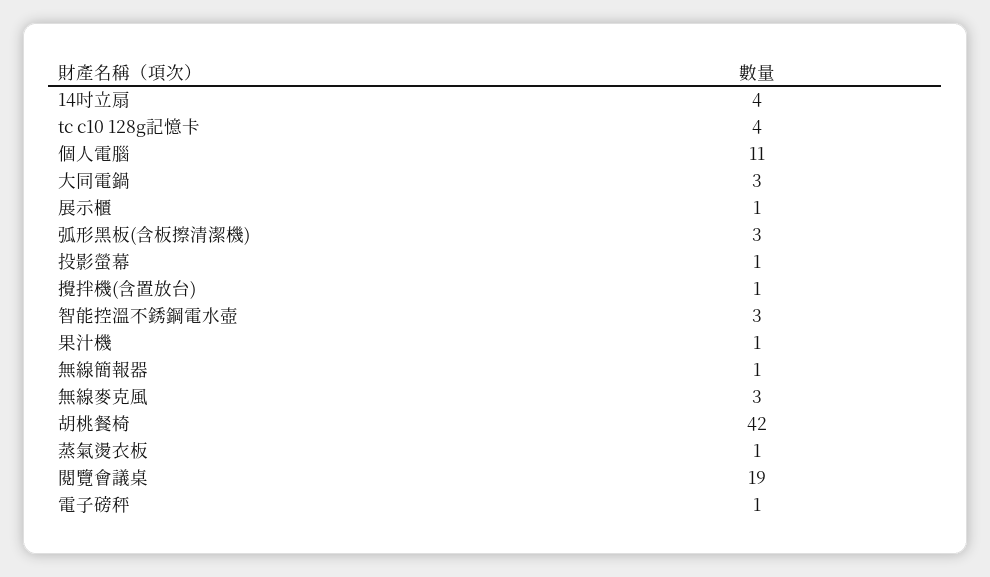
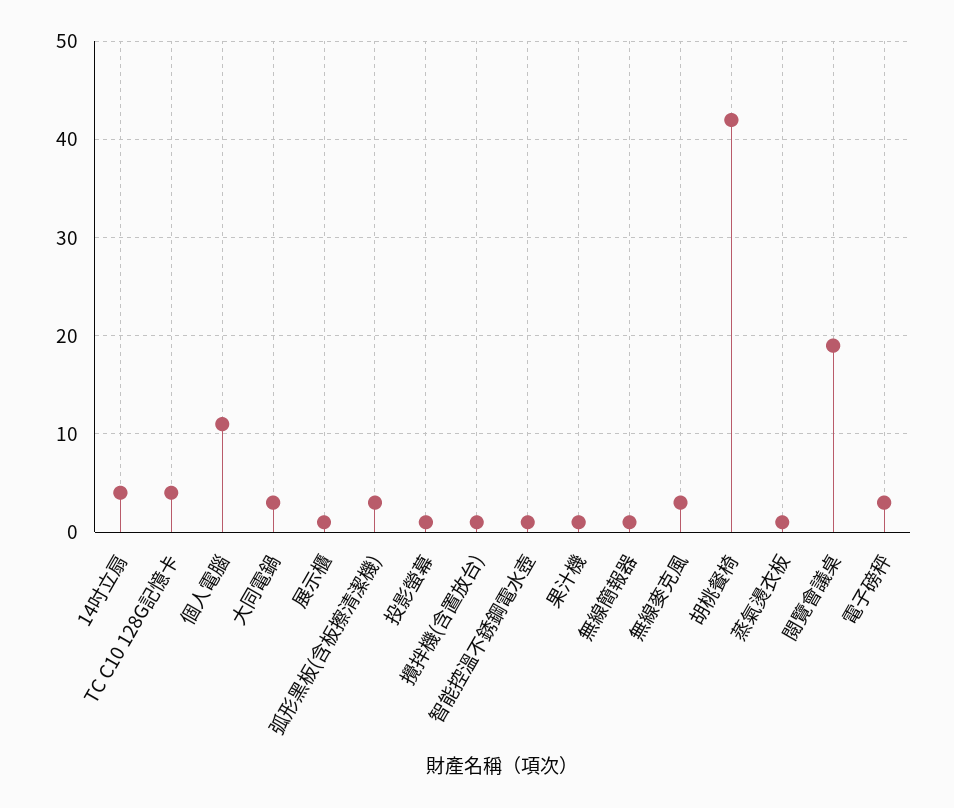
智能控溫不銹鋼電水壺: 3 -> 1
電子磅秤: 1 -> 3

